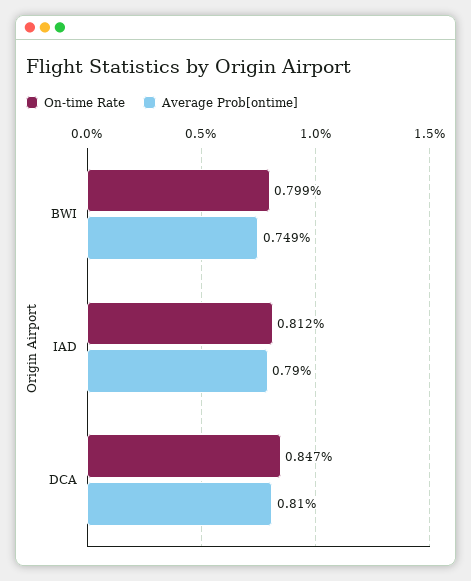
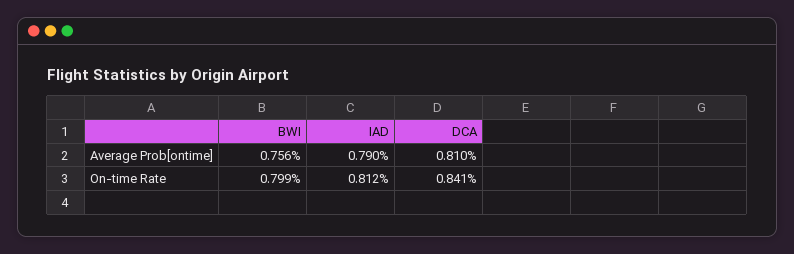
Average Prob[ontime], BWI: 0.749 -> 0.756
On-time Rate, DCA: 0.847 -> 0.841

